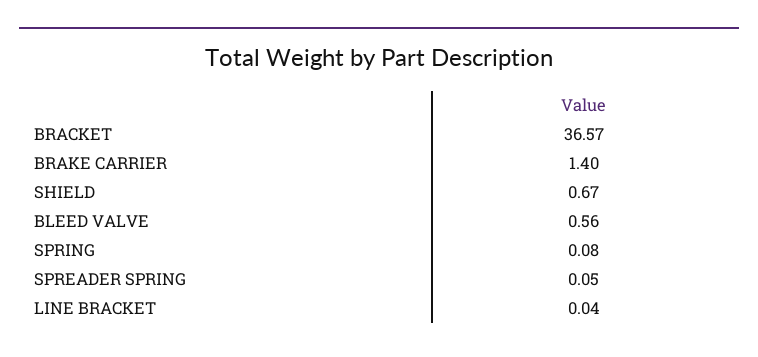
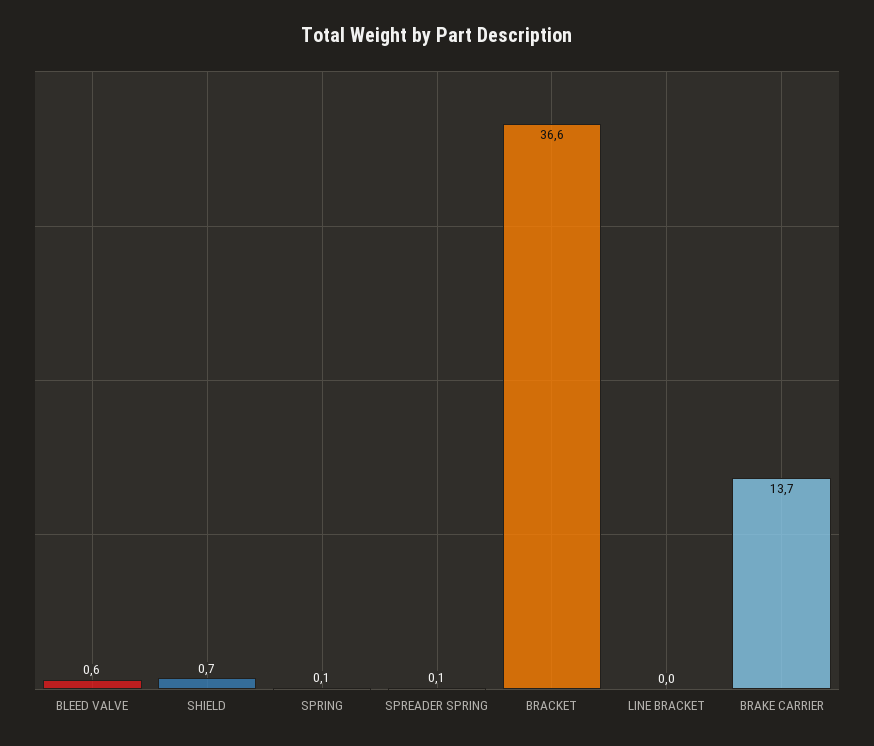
BRAKE CARRIER: 1.4 -> 13.7

